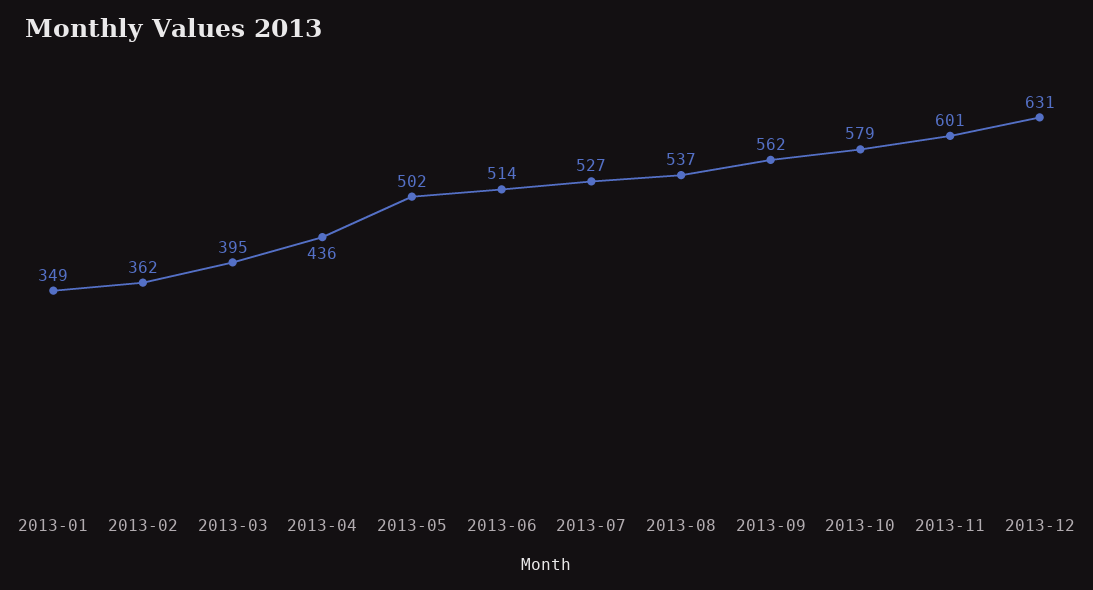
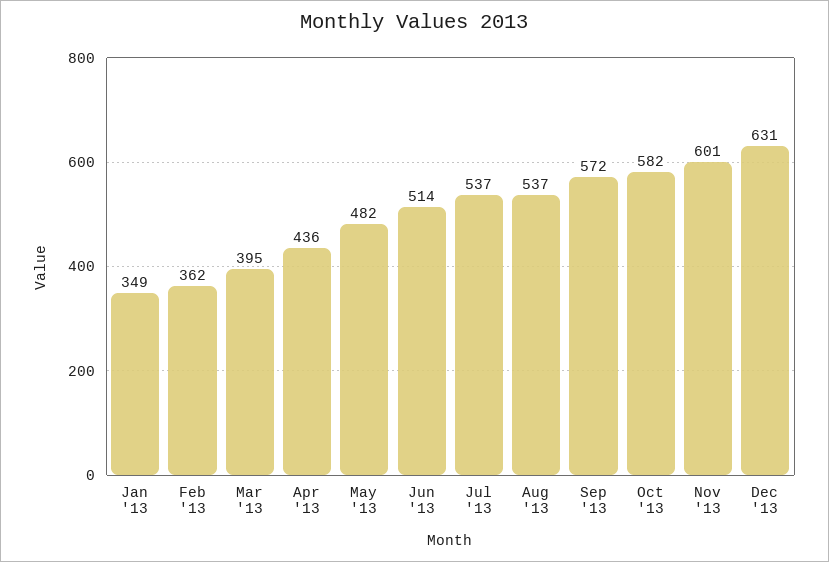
2013-05: 502 -> 482
2013-07: 527 -> 537
2013-09: 562 -> 572
2013-10: 579 -> 582

